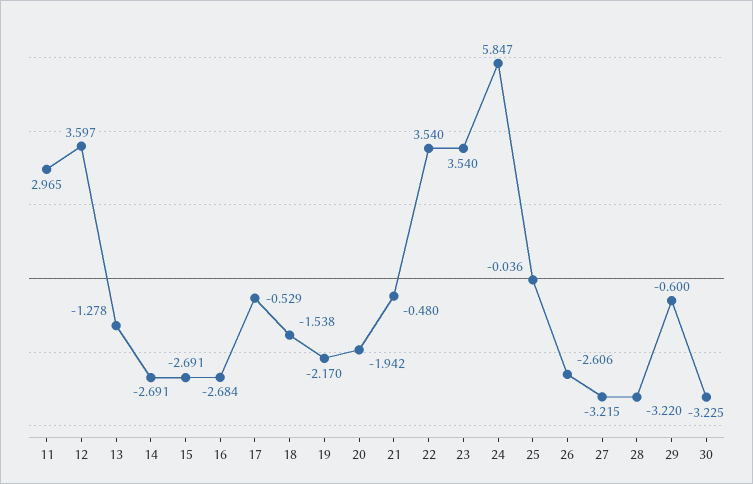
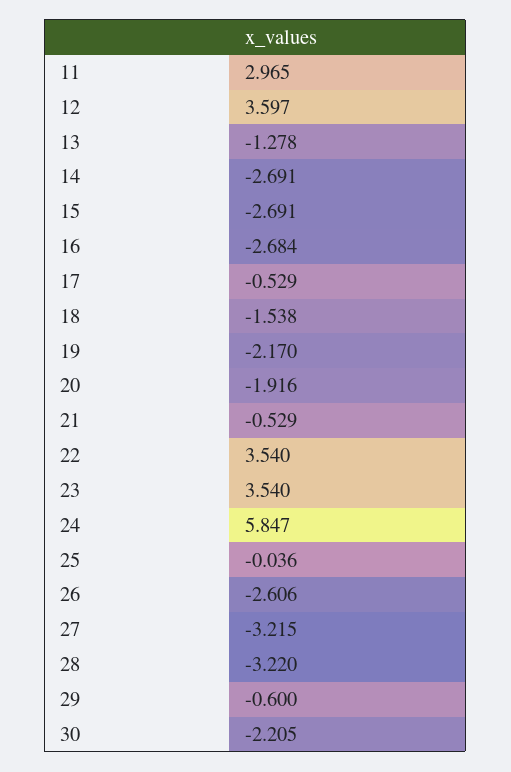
20: -1.942 -> -1.916
21: -0.48 -> -0.529
30: -3.225 -> -2.205

